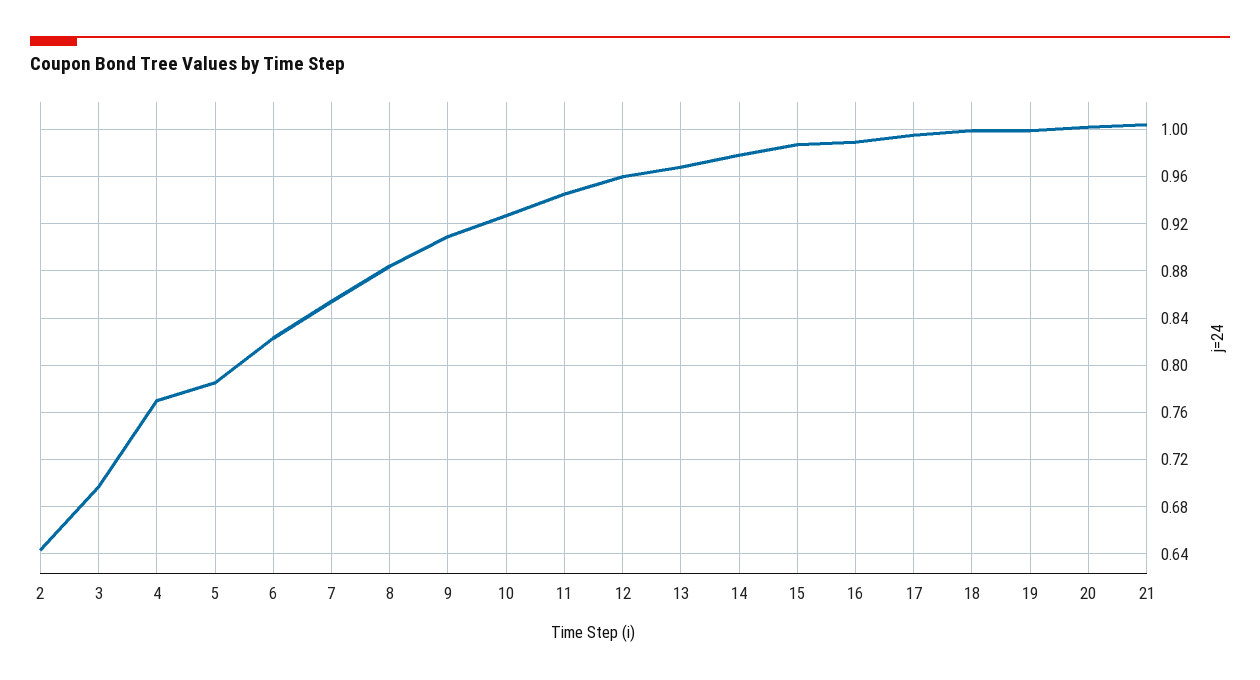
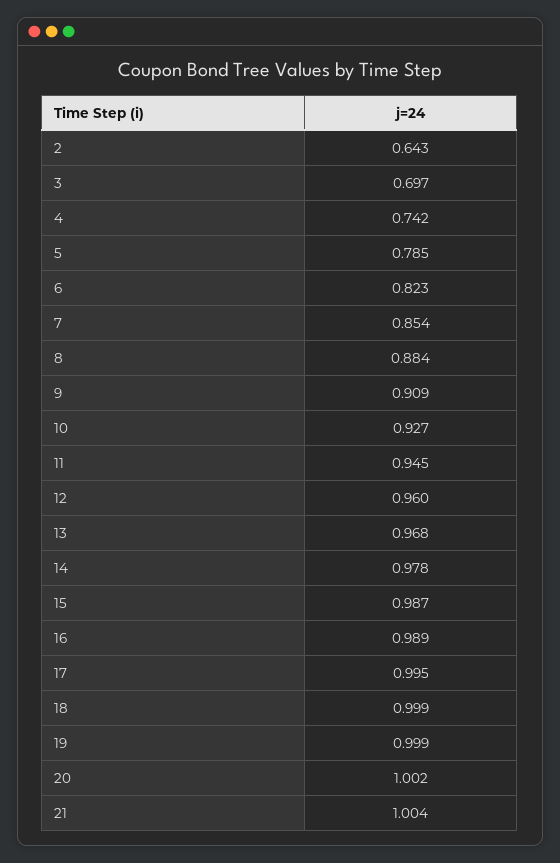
4: 0.77 -> 0.742

